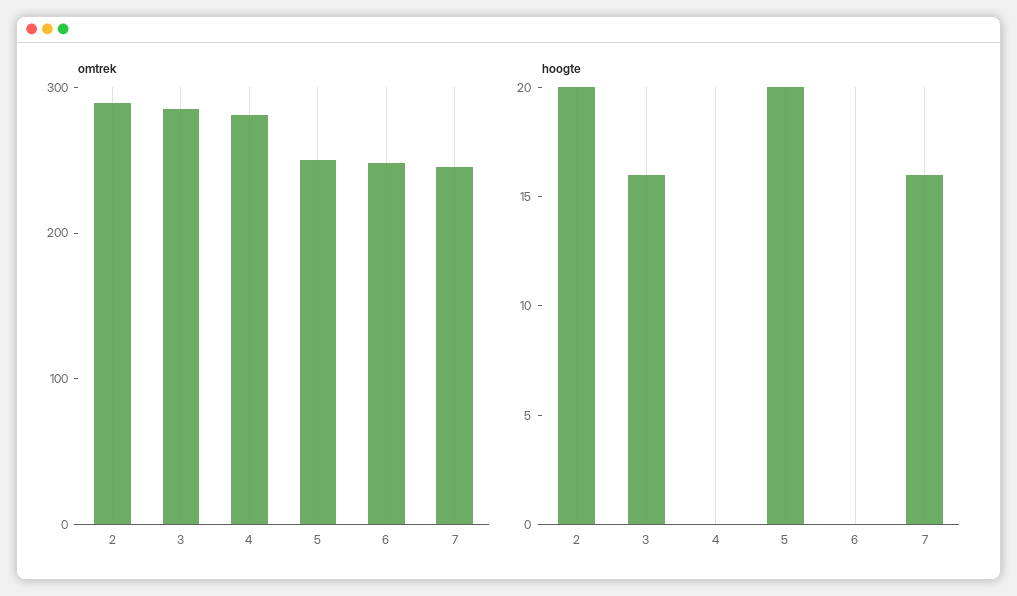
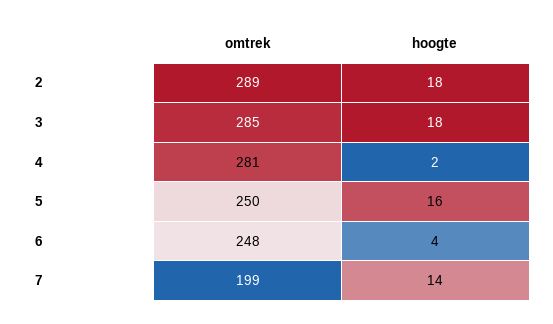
omtrek, 7: 240 -> 199
hoogte, 2: 20 -> 18
hoogte, 3: 16 -> 18
hoogte, 4: 0 -> 2
hoogte, 5: 20 -> 16
hoogte, 6: 0 -> 4
hoogte, 7: 16 -> 14

